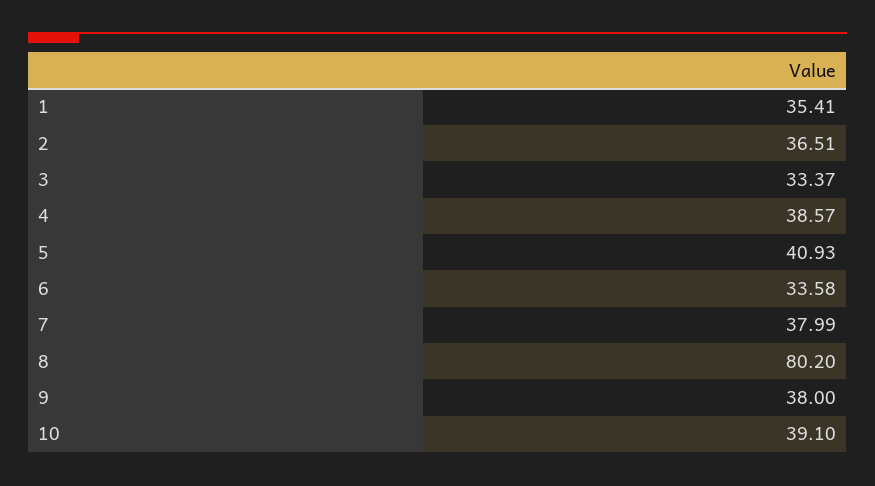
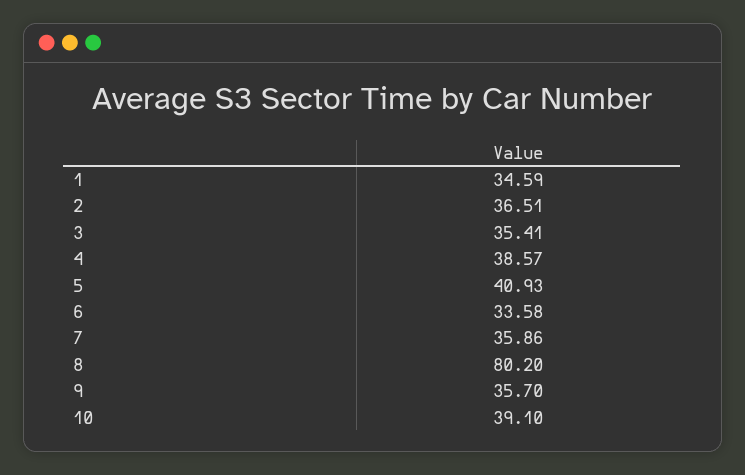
1: 35.41 -> 34.59
3: 33.37 -> 35.41
7: 37.99 -> 35.86
9: 38 -> 35.7

